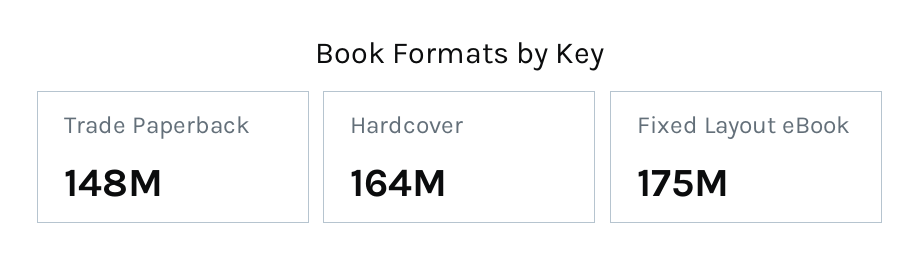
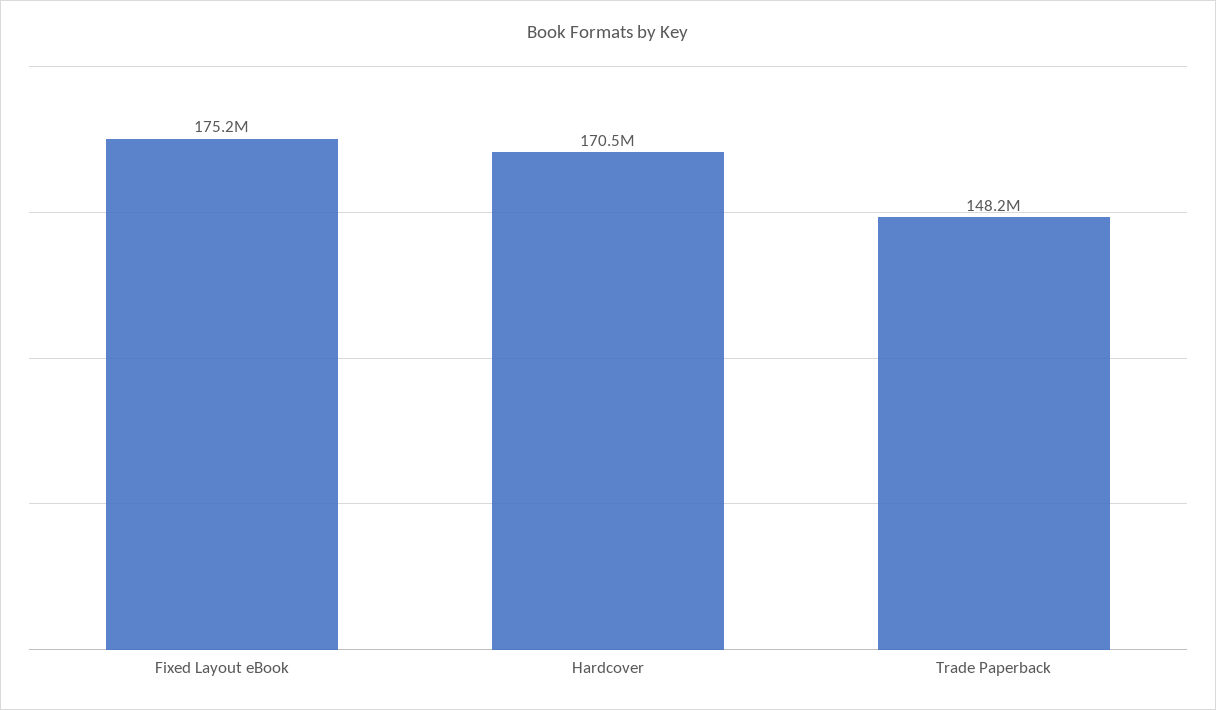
Hardcover: 164000000 -> 170500000

